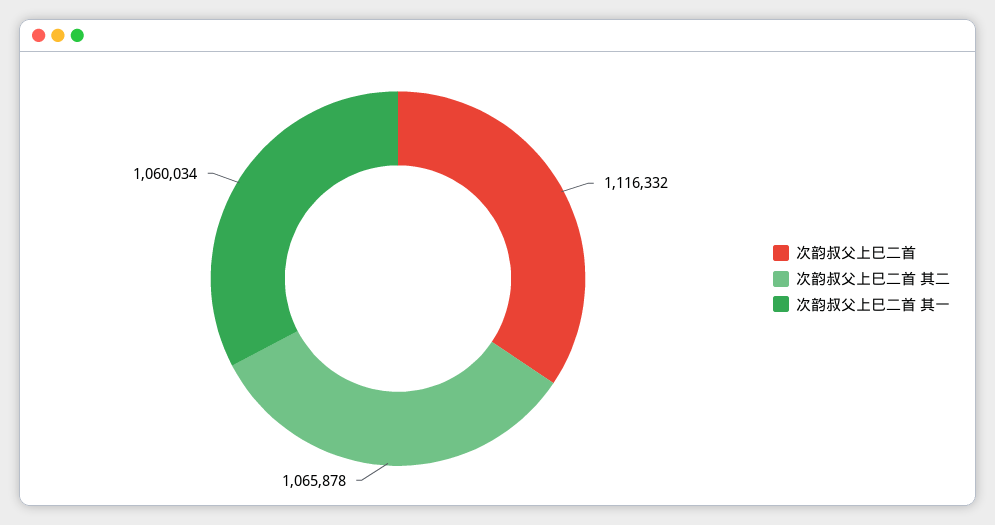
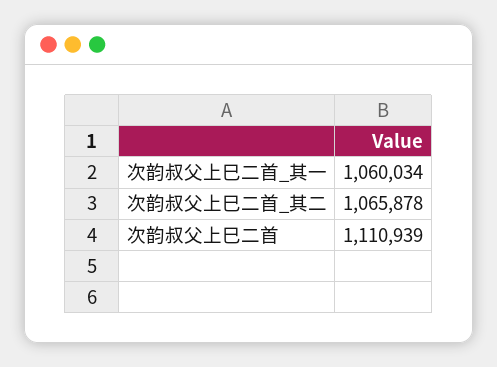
次韵叔父上巳二首: 1116332 -> 1110939

